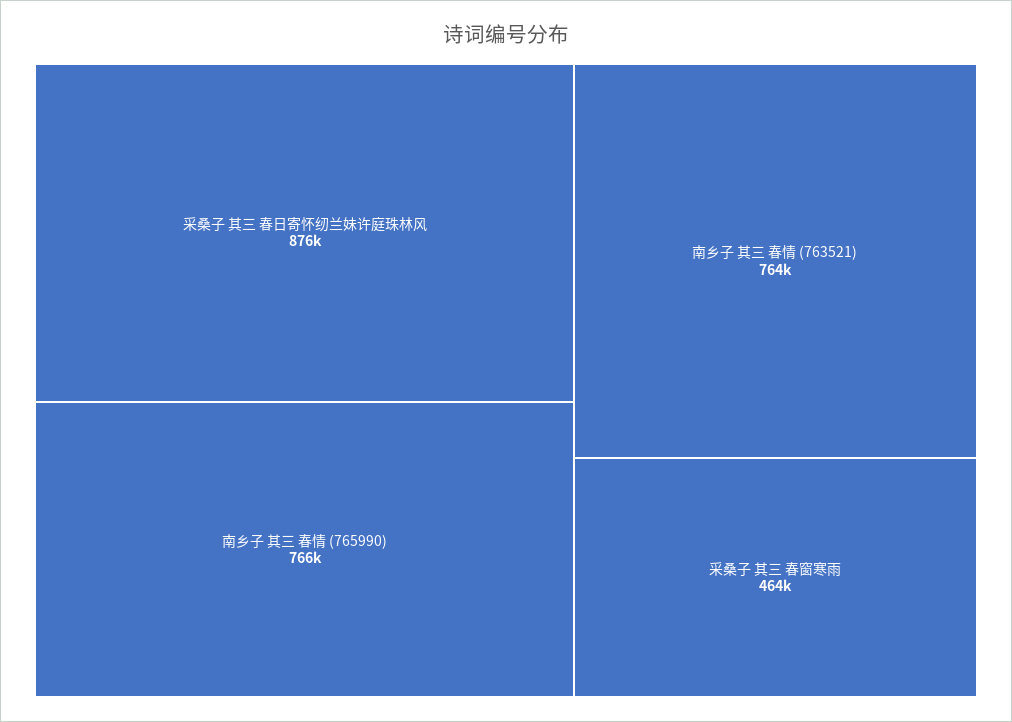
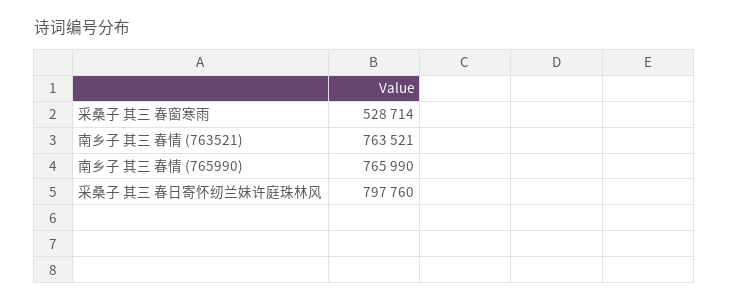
采桑子 其三 春日寄怀纫兰妹许庭珠林风: 876000 -> 797760
采桑子 其三 春窗寒雨: 464000 -> 528714

